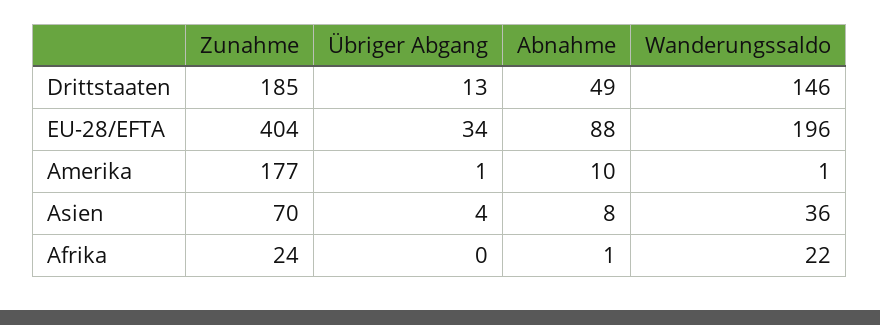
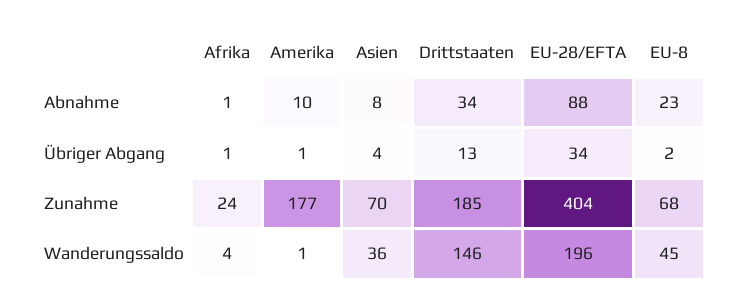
Abnahme, Drittstaaten: 49 -> 34
Übriger Abgang, Afrika: 0 -> 1
Wanderungssaldo, Afrika: 22 -> 4
Abnahme, EU-8: none -> 23
Übriger Abgang, EU-8: none -> 2
Zunahme, EU-8: none -> 68
Wanderungssaldo, EU-8: none -> 45

